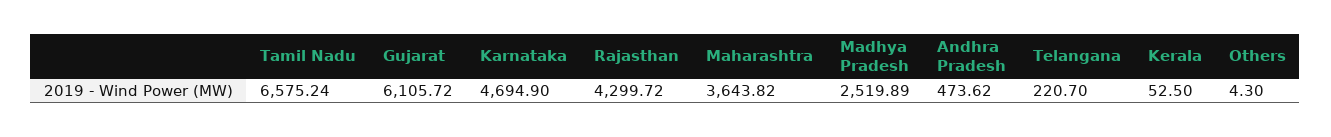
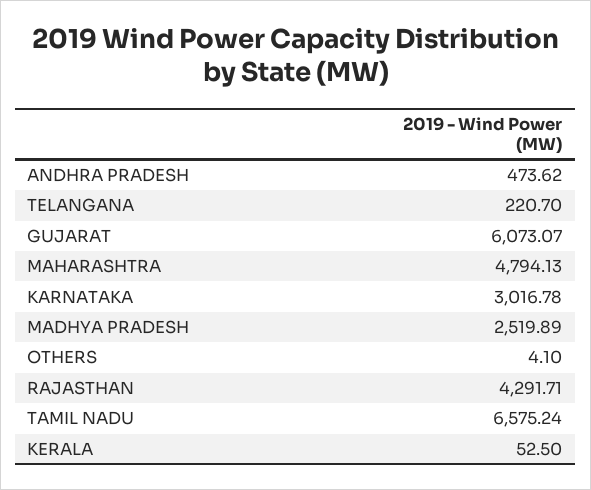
Gujarat: 6105.72 -> 6073.07
Karnataka: 4694.9 -> 3016.78
Rajasthan: 4299.72 -> 4291.71
Maharashtra: 3643.82 -> 4794.13
Others: 4.3 -> 4.1

